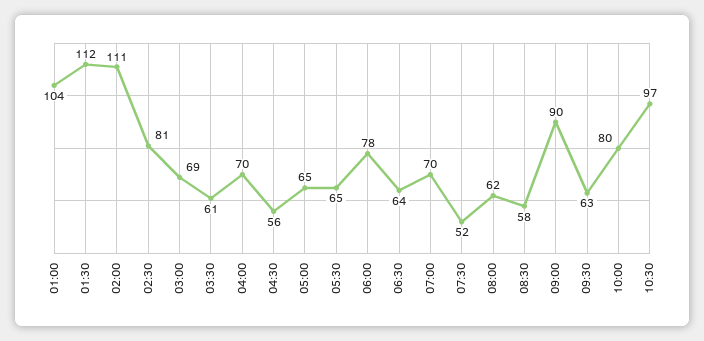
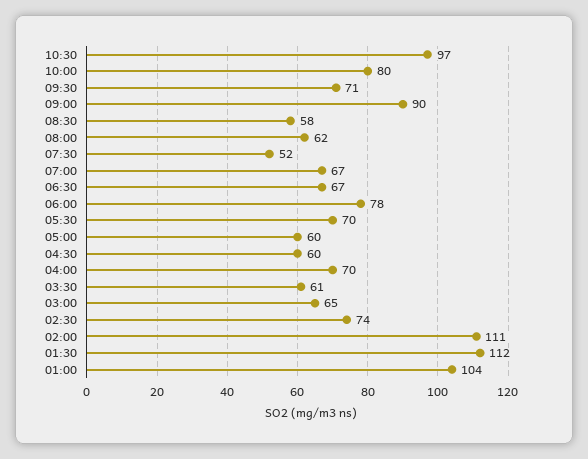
02:30: 81 -> 74
03:00: 69 -> 65
04:30: 56 -> 60
05:00: 65 -> 60
05:30: 65 -> 70
06:30: 64 -> 67
07:00: 70 -> 67
09:30: 63 -> 71

